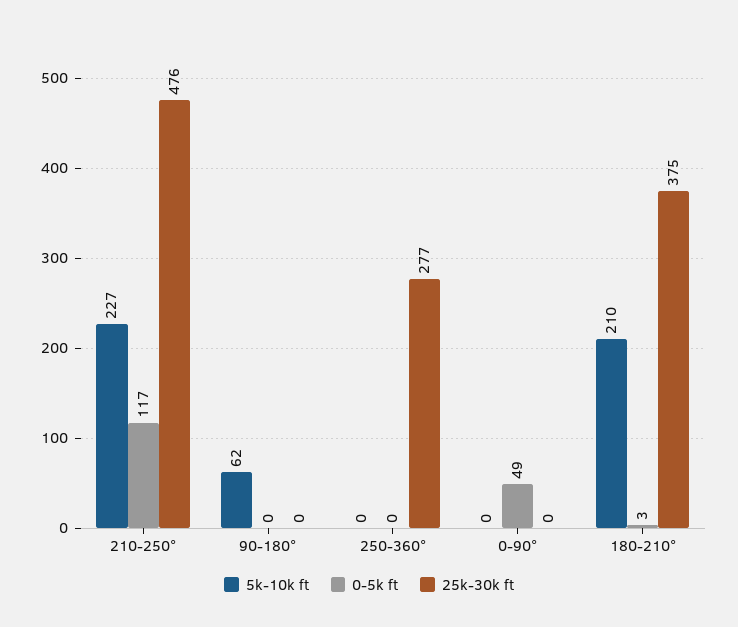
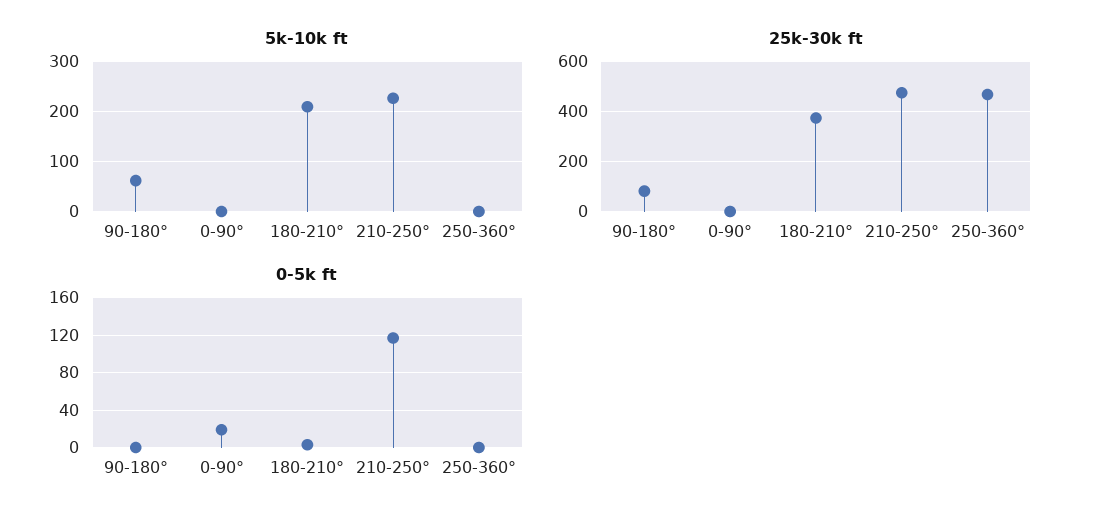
25k-30k ft, 90-180°: 0 -> 75
25k-30k ft, 250-360°: 277 -> 475
0-5k ft, 0-90°: 49 -> 20

